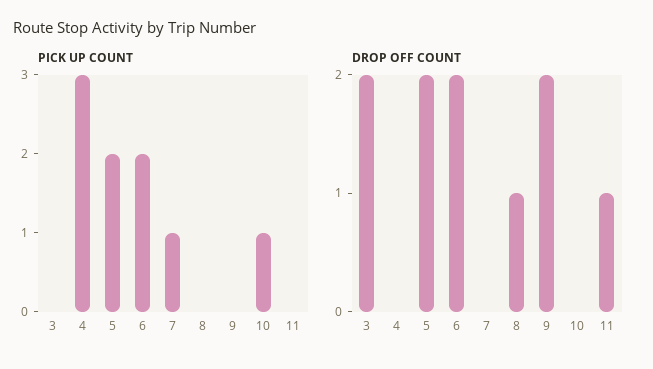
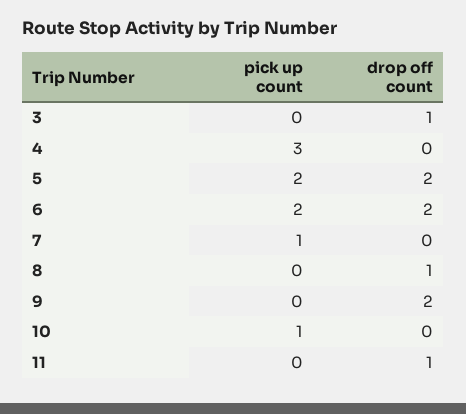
DROP OFF COUNT, 3: 2 -> 1

